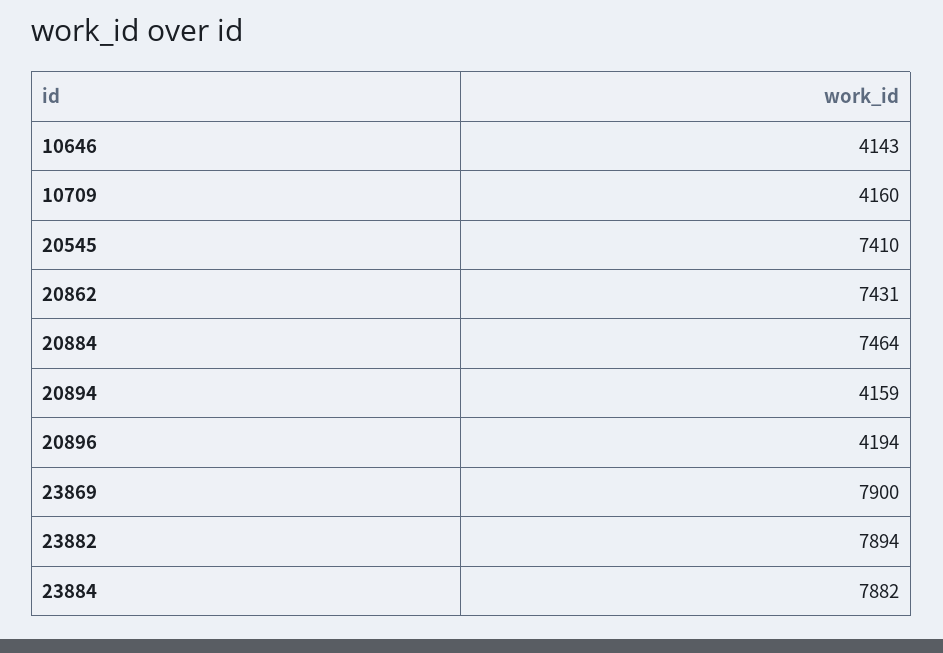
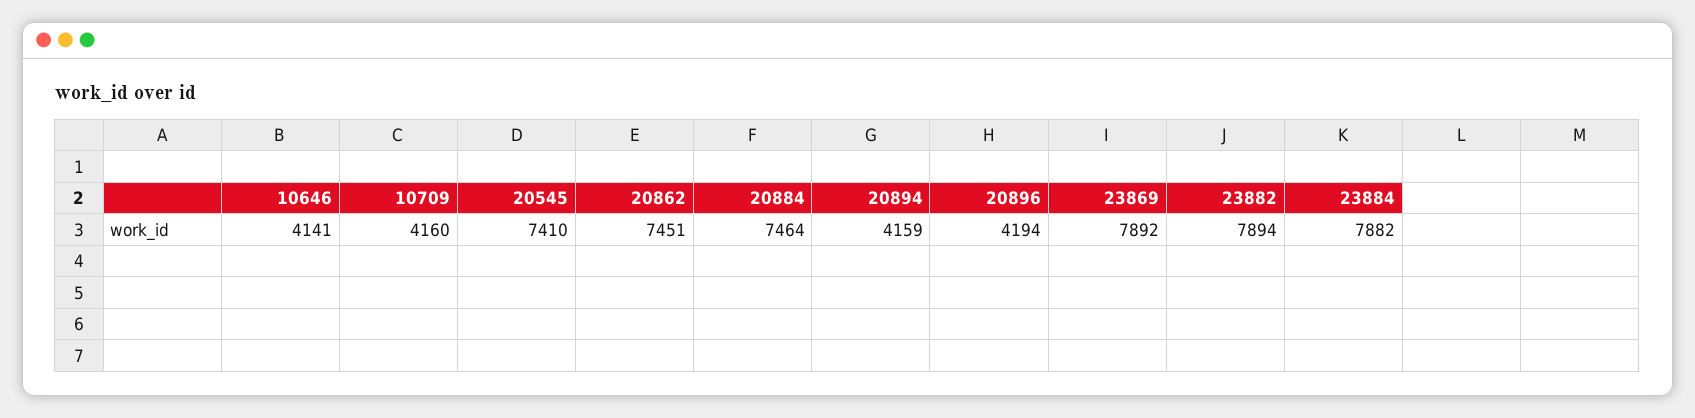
10646: 4143 -> 4141
20862: 7431 -> 7451
23869: 7900 -> 7892

